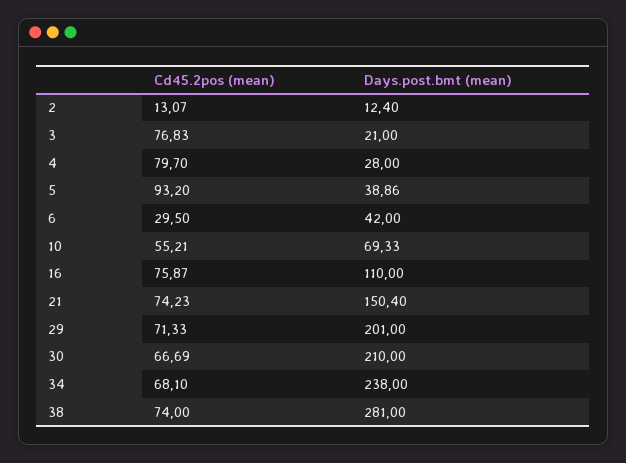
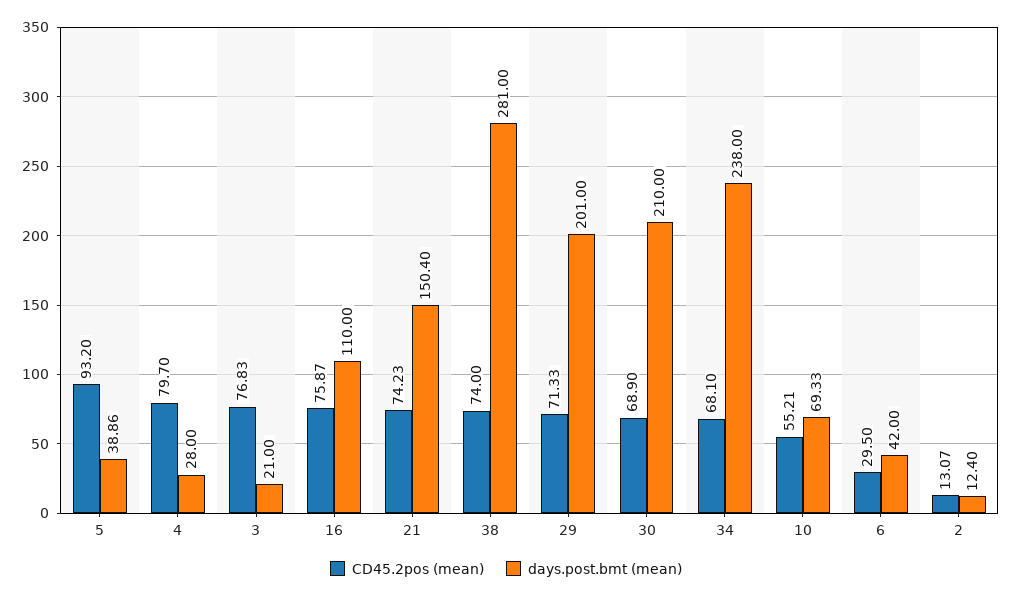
Cd45.2pos (mean), 30: 66.69 -> 68.9

